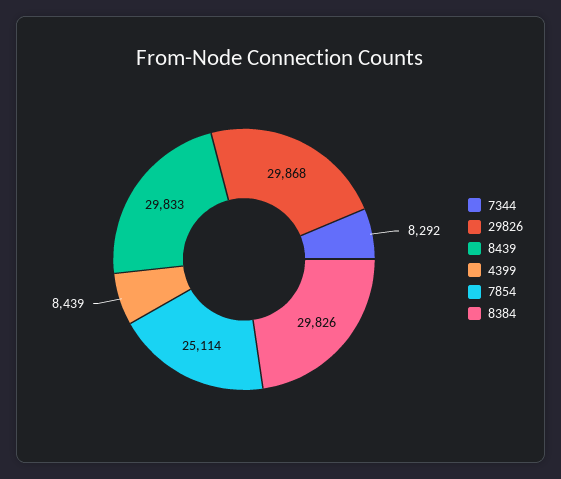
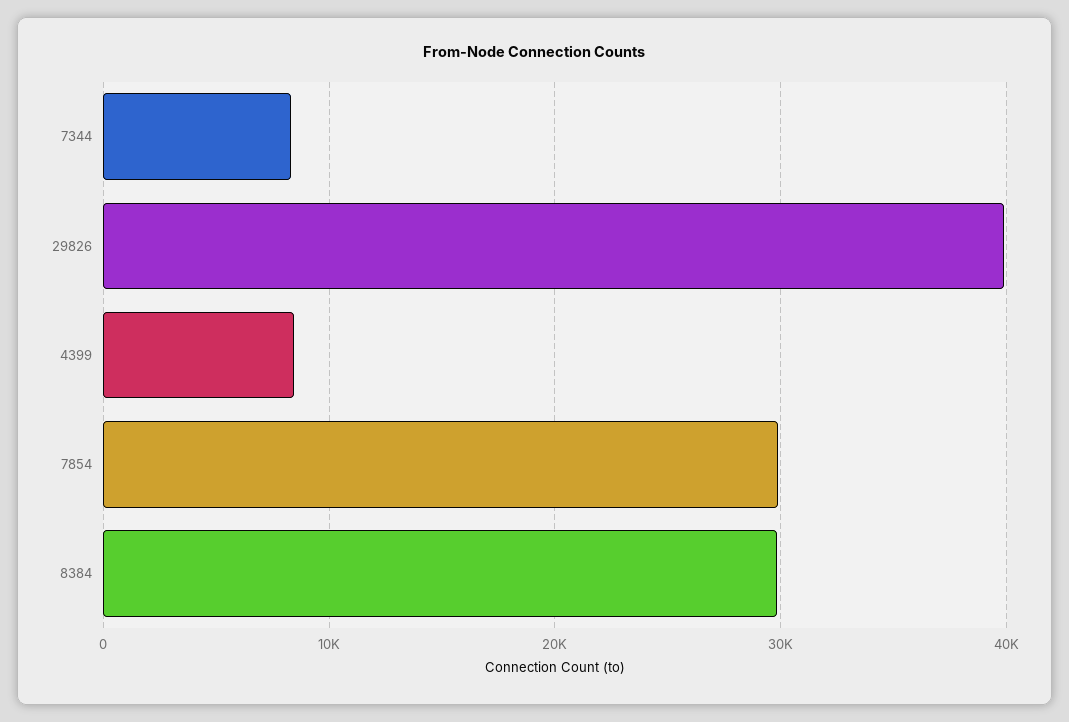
29826: 29868 -> 40000
8439: 29833 -> none
7854: 25114 -> 30000

